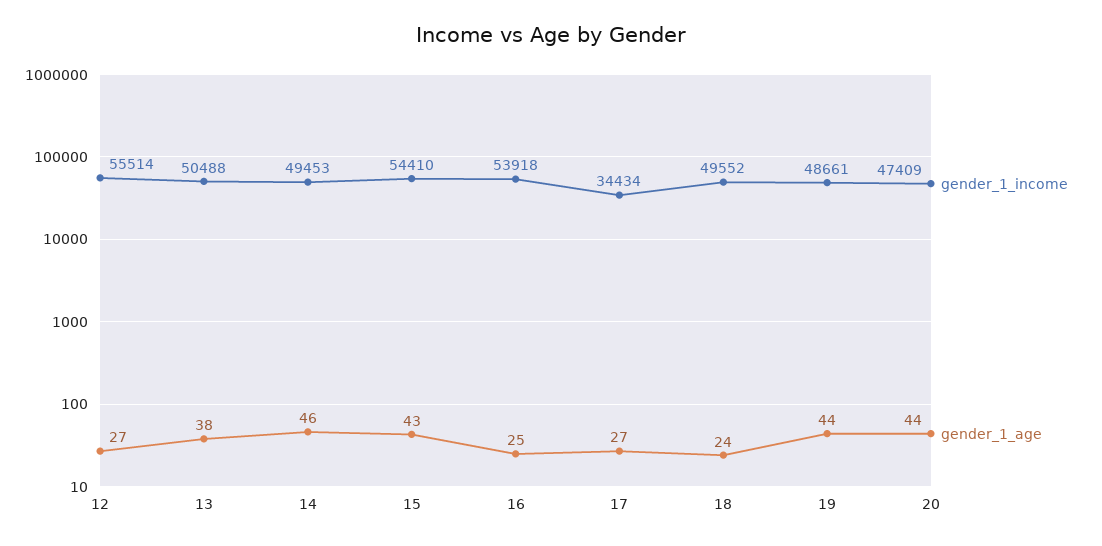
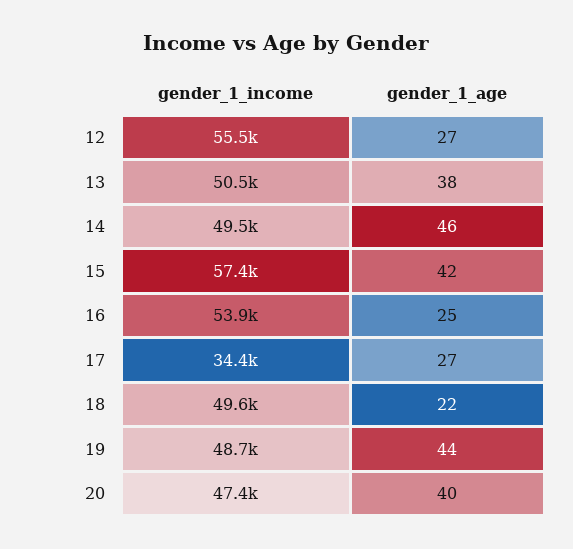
gender_1_income, 15: 54410 -> 57400
gender_1_age, 15: 43 -> 42
gender_1_age, 18: 24 -> 22
gender_1_age, 20: 44 -> 40

